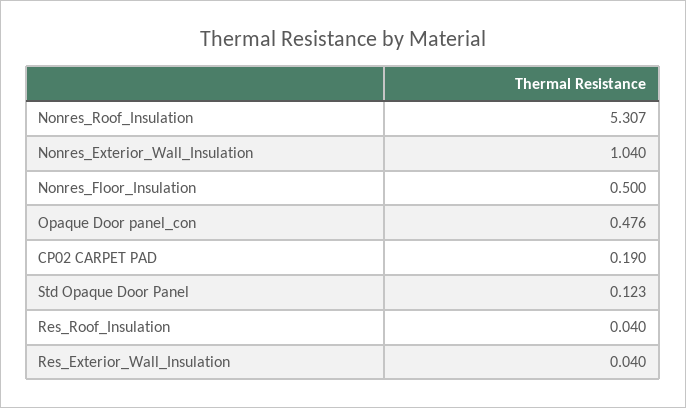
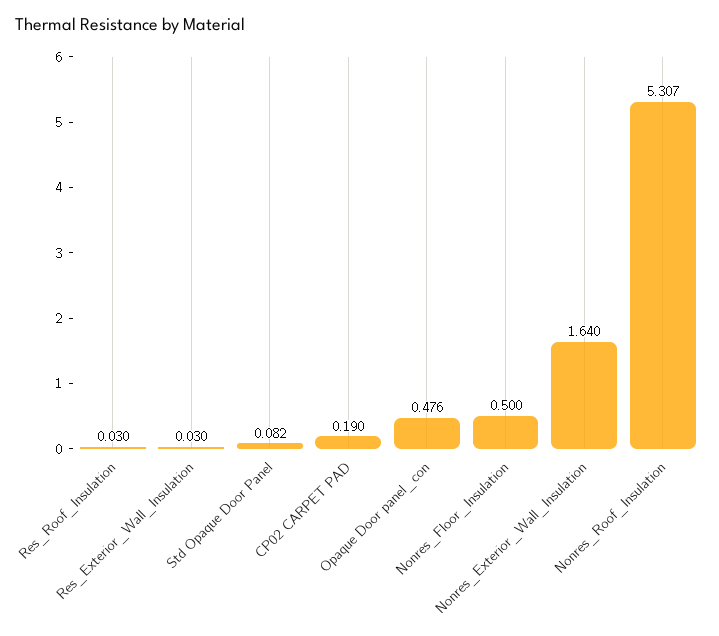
Nonres_Exterior_Wall_Insulation: 1.04 -> 1.64
Std Opaque Door Panel: 0.123 -> 0.082
Res_Roof_Insulation: 0.04 -> 0.03
Res_Exterior_Wall_Insulation: 0.04 -> 0.03

